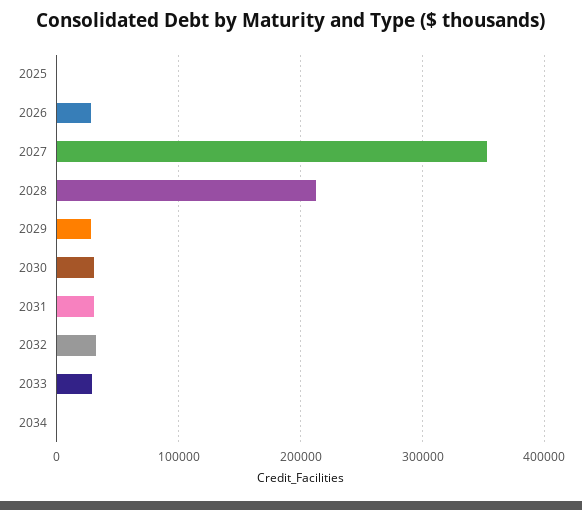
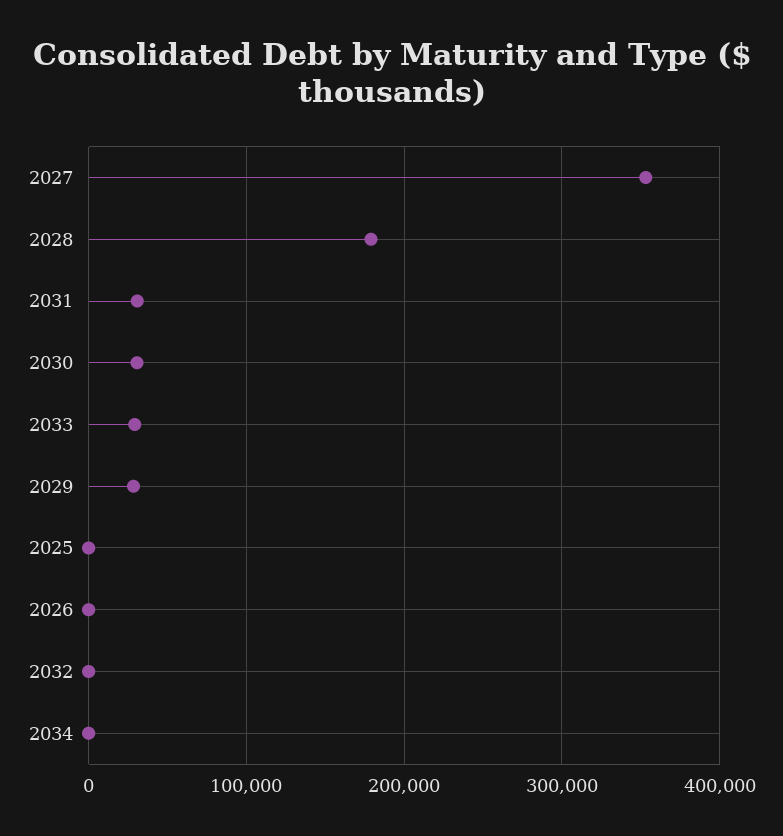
2026: 30000 -> 0
2028: 210000 -> 180000
2032: 30000 -> 0

